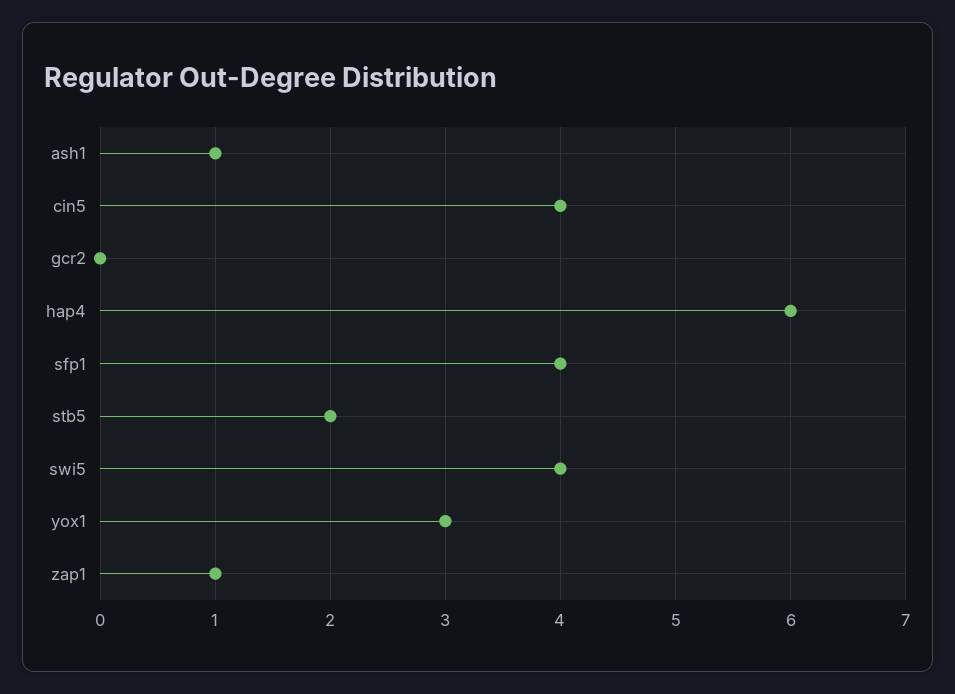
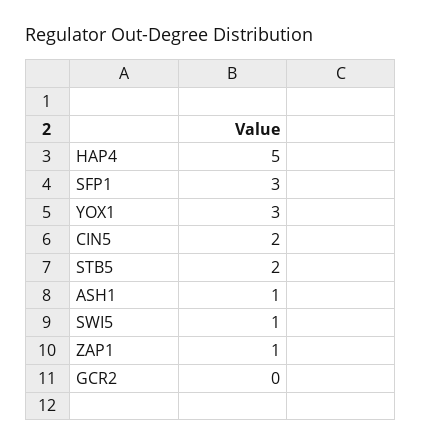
cin5: 4 -> 2
hap4: 6 -> 5
sfp1: 4 -> 3
swi5: 4 -> 1

